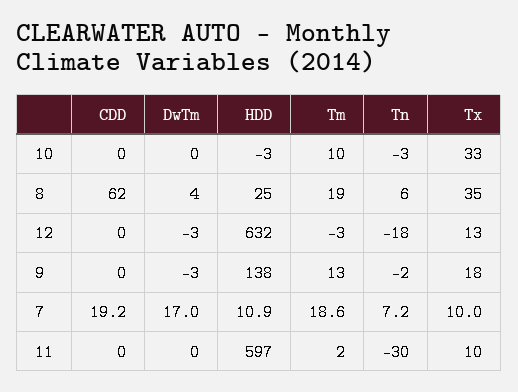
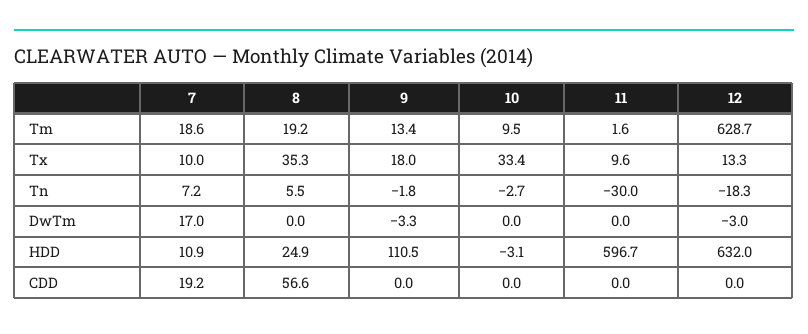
CDD, 8: 62 -> 56.6
DwTm, 8: 4 -> 0
Tm, 12: -3 -> 628.7
HDD, 9: 138 -> 110.5

